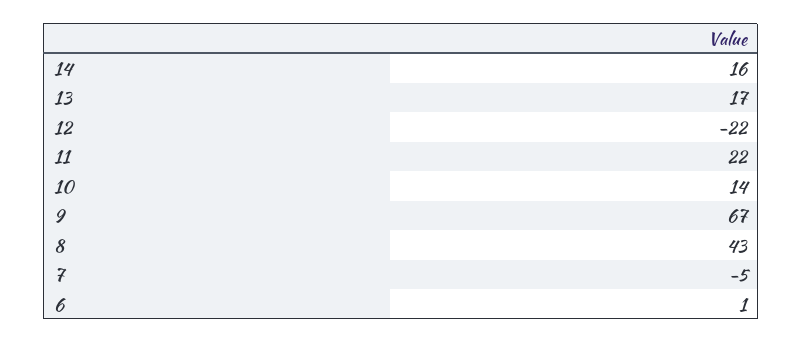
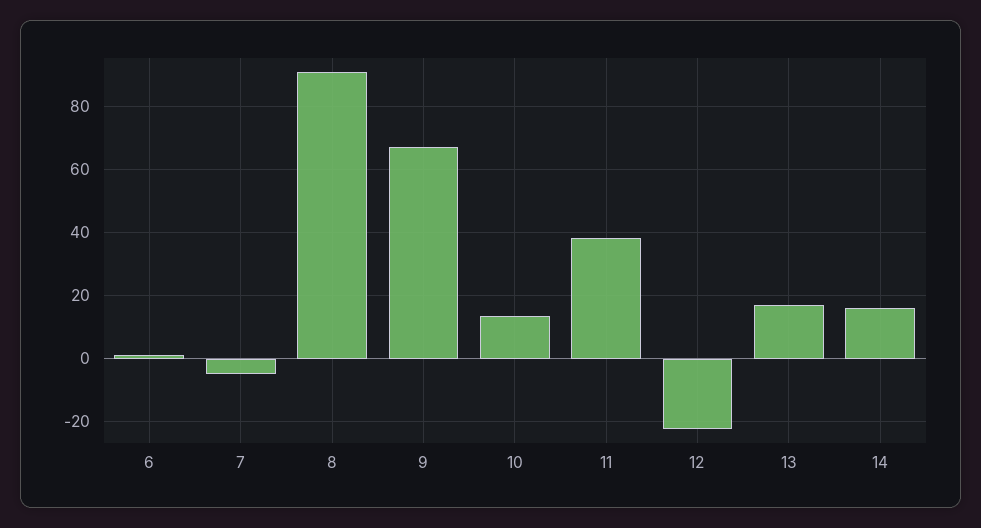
11: 22 -> 38
8: 43 -> 90

